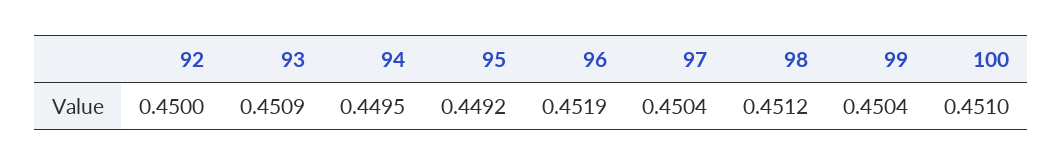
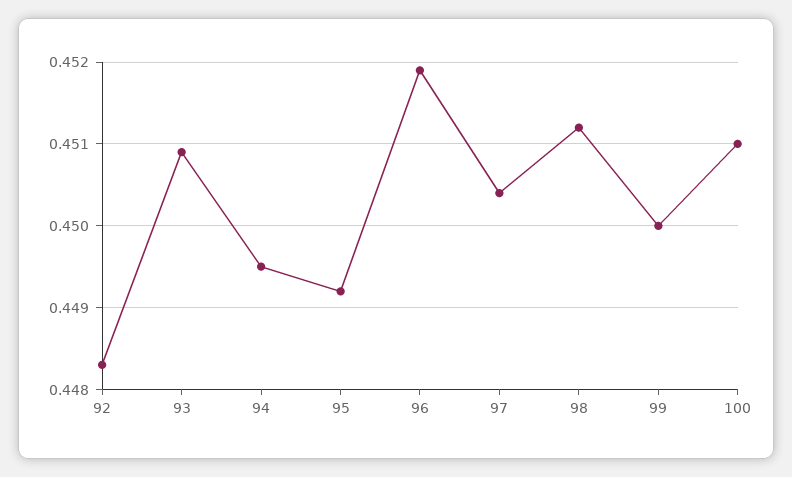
92: 0.45 -> 0.4483
99: 0.4504 -> 0.45

